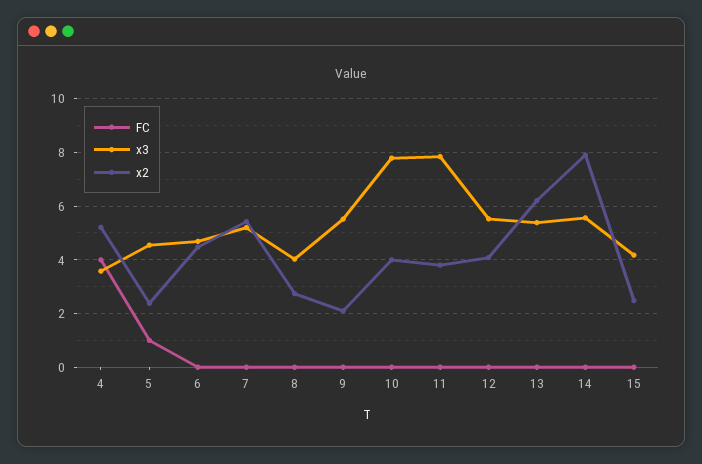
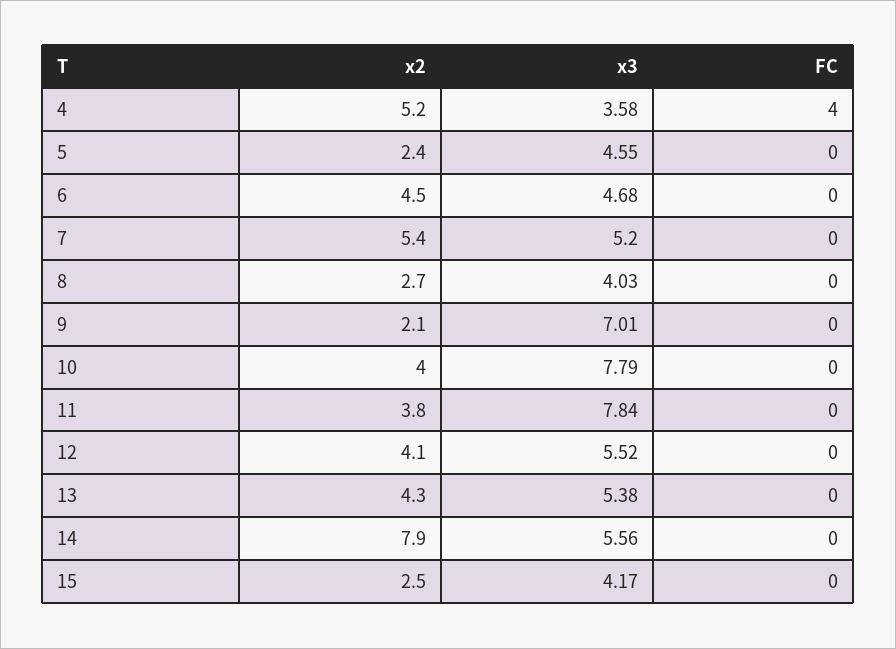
FC, 5: 1 -> 0
x3, 9: 5.5 -> 7.01
x2, 13: 6.25 -> 4.3

